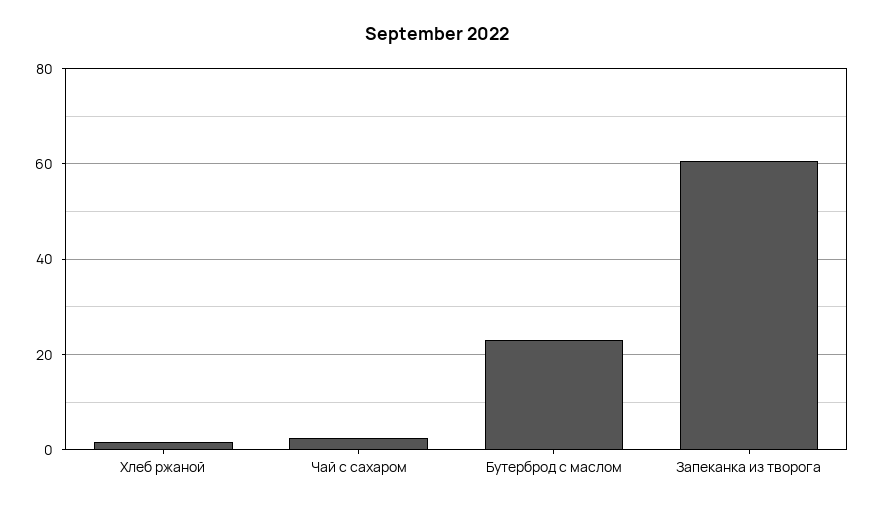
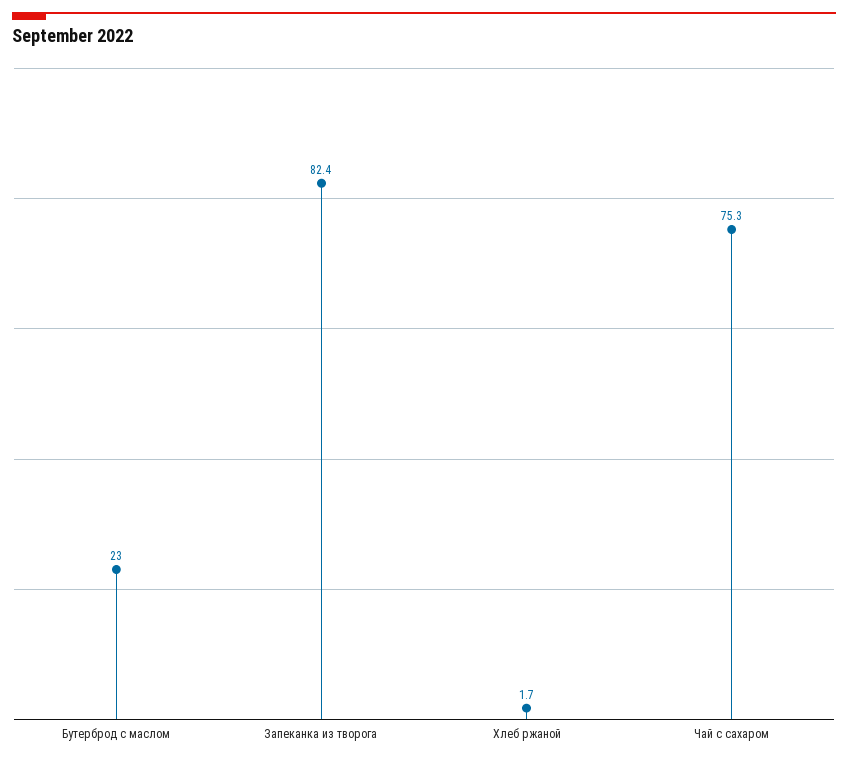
Чай с сахаром: 2 -> 75.3
Запеканка из творога: 60 -> 82.4

